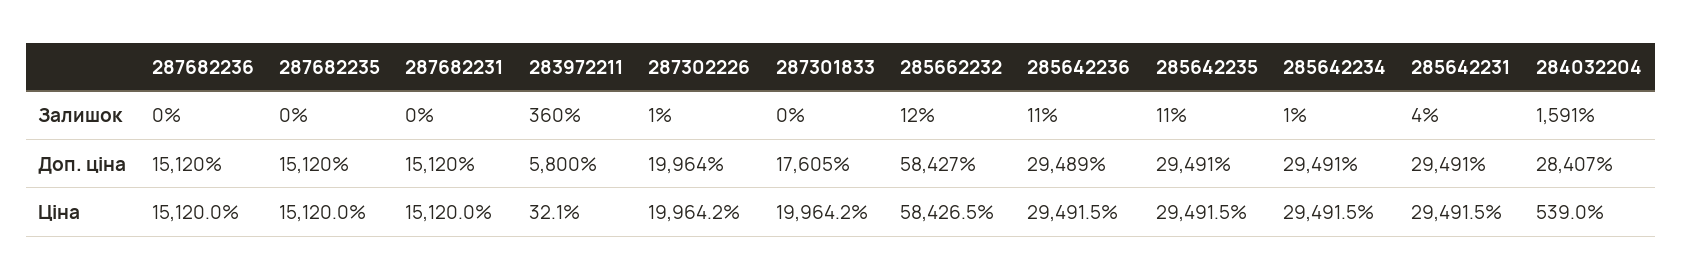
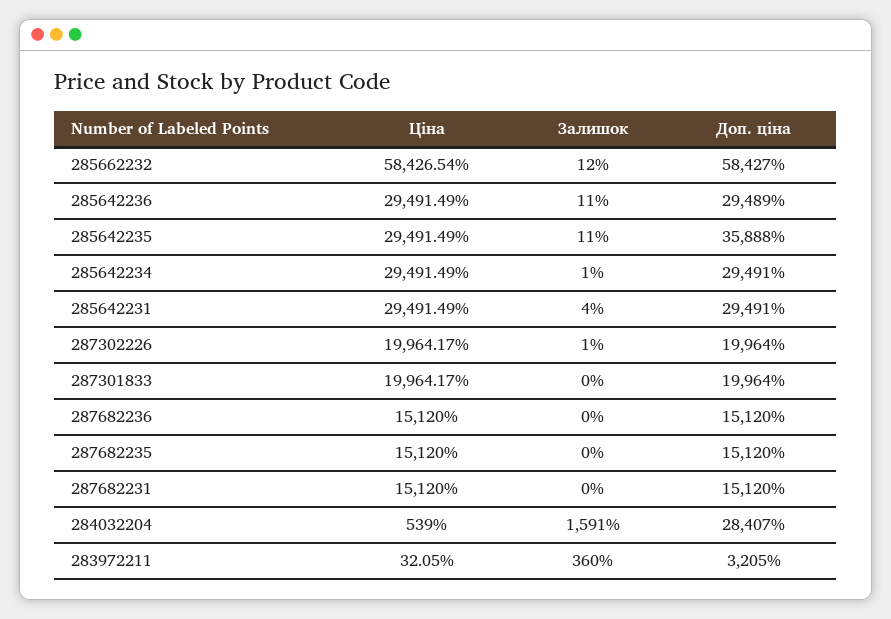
283972211, Доп. ціна: 5800 -> 3205
287301833, Доп. ціна: 17605 -> 19964
285642235, Доп. ціна: 29491 -> 35888

